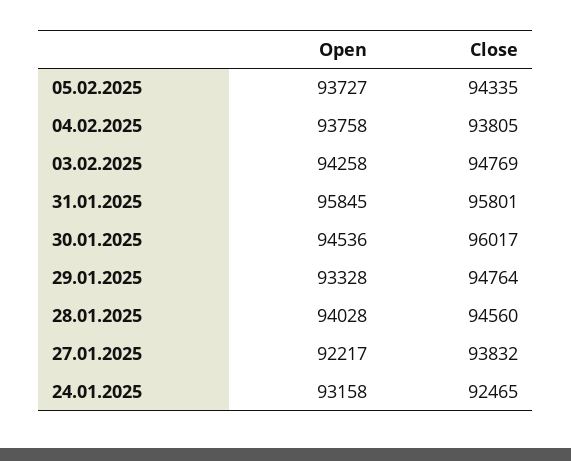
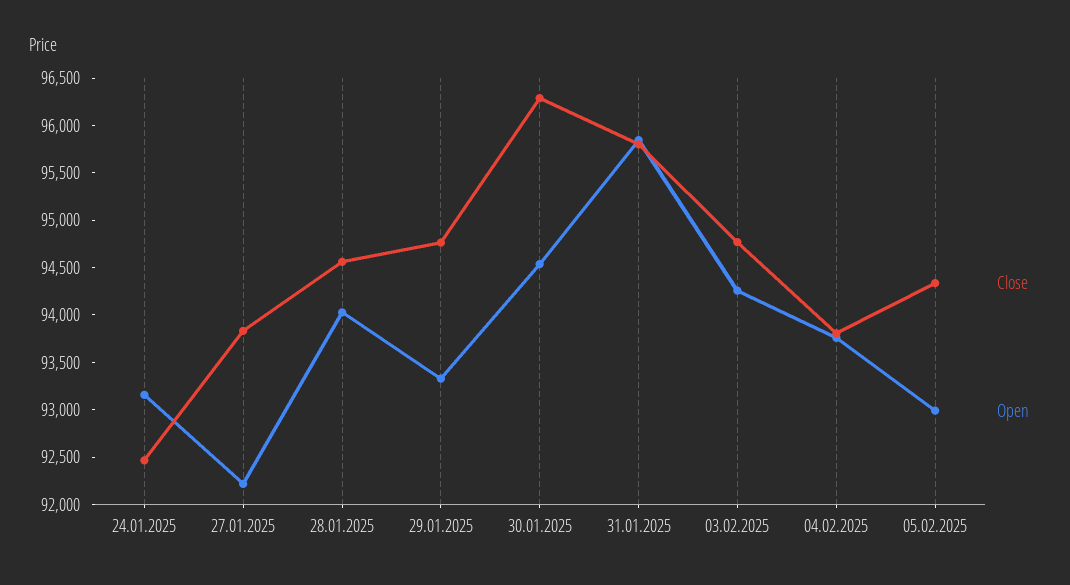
Open, 05.02.2025: 93727 -> 93000
Close, 30.01.2025: 96017 -> 96300

